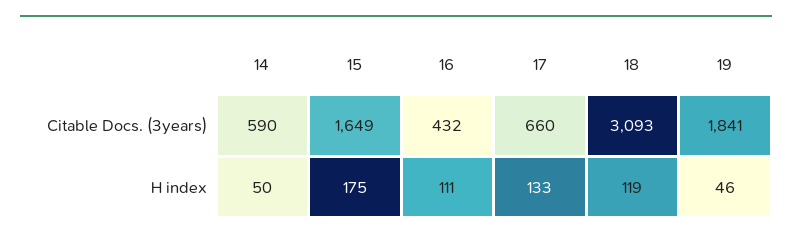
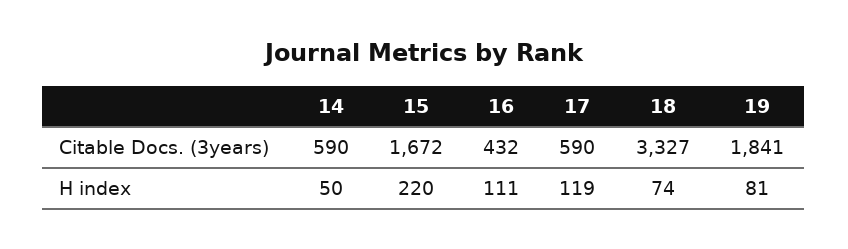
15, Citable Docs. (3years): 1649 -> 1672
17, Citable Docs. (3years): 660 -> 590
18, Citable Docs. (3years): 3093 -> 3327
15, H index: 175 -> 220
17, H index: 133 -> 119
18, H index: 119 -> 74
19, H index: 46 -> 81

